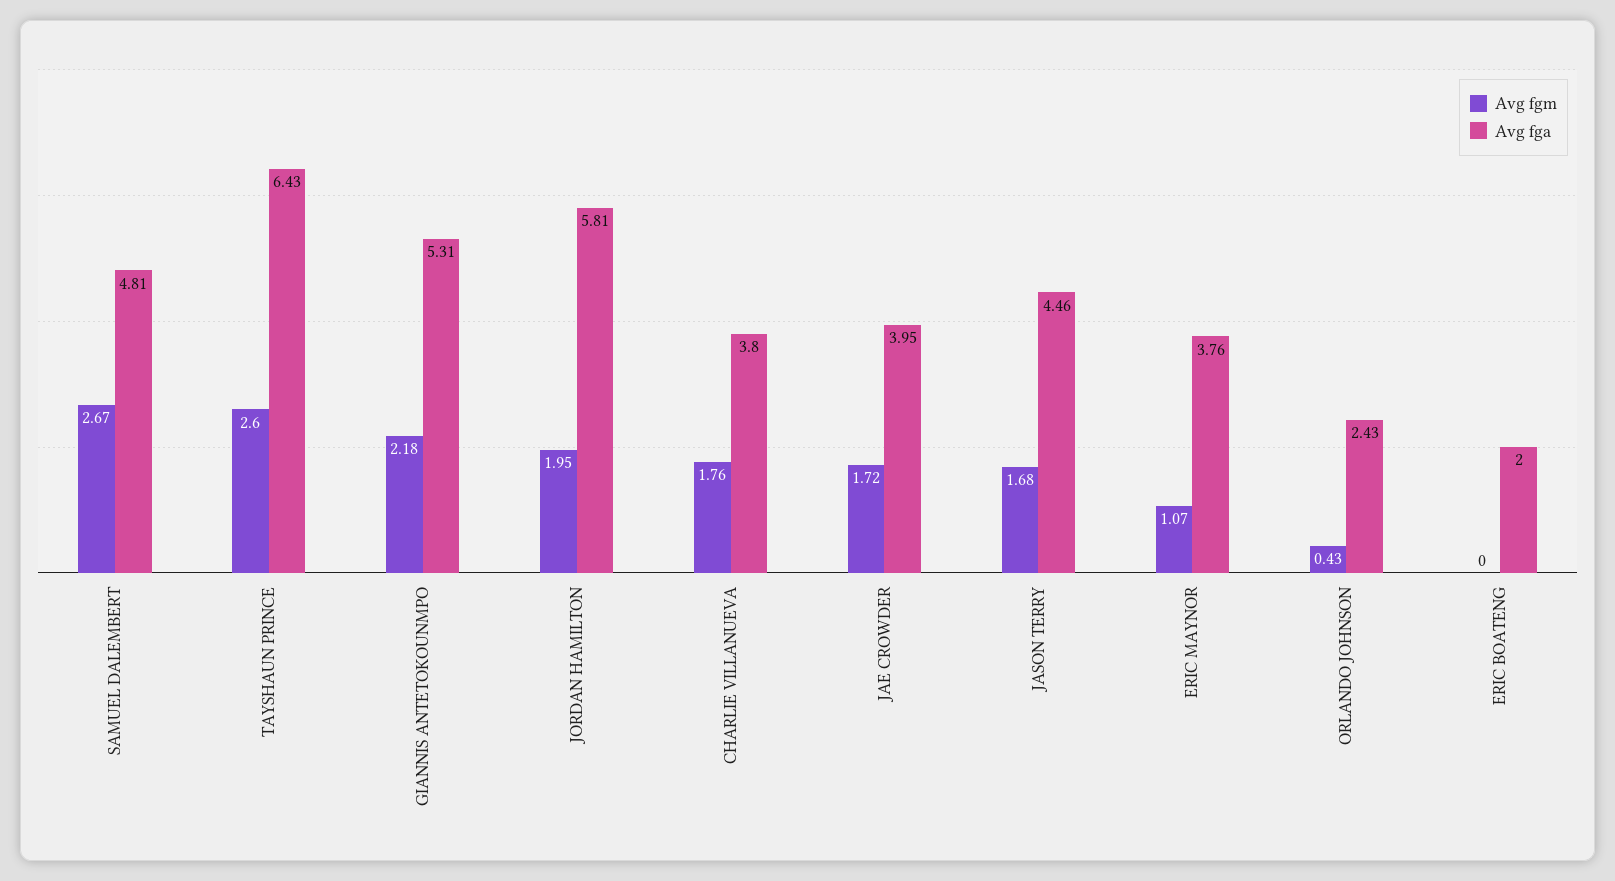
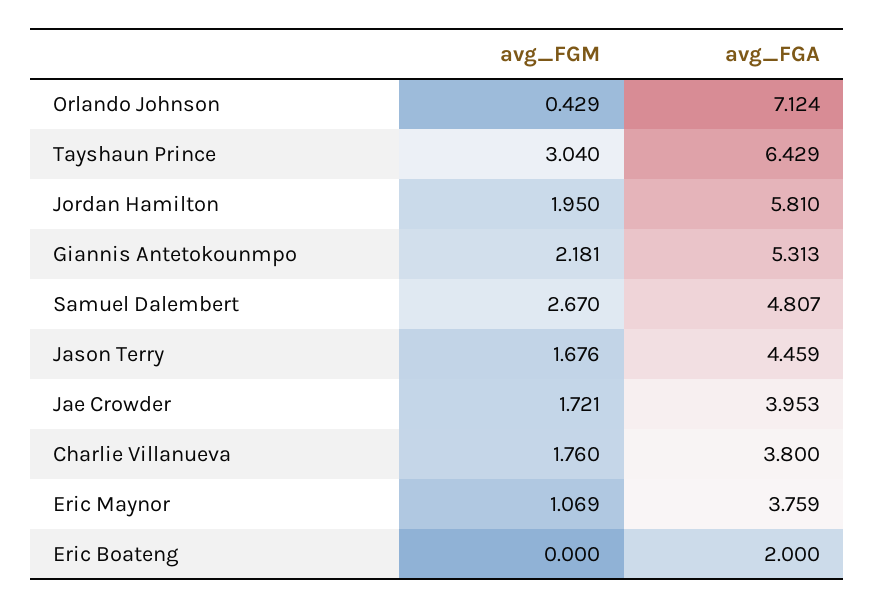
Avg fgm, TAYSHAUN PRINCE: 2.6 -> 3.04
Avg fga, ORLANDO JOHNSON: 2.43 -> 7.124

